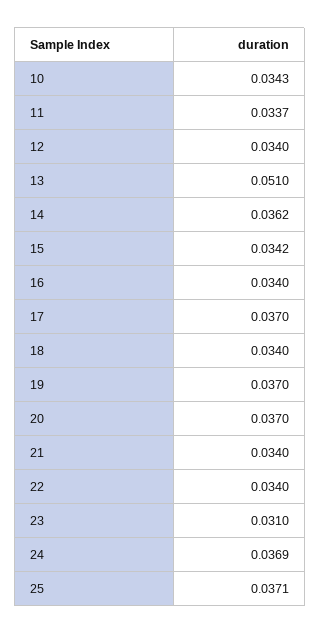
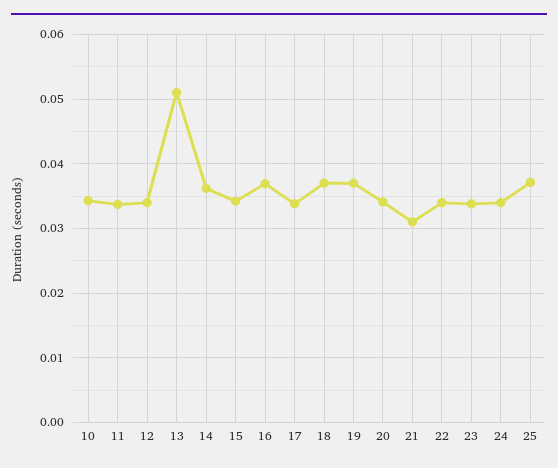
16: 0.034 -> 0.037
17: 0.037 -> 0.034
18: 0.034 -> 0.037
20: 0.037 -> 0.034
21: 0.034 -> 0.031
23: 0.031 -> 0.034
24: 0.0369 -> 0.034

